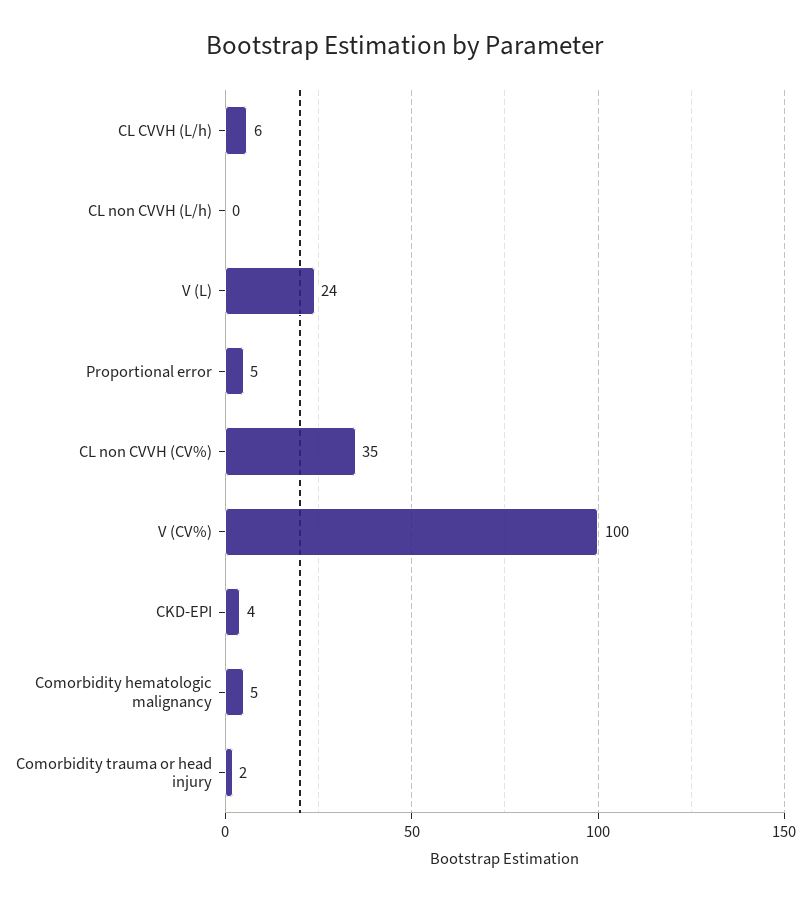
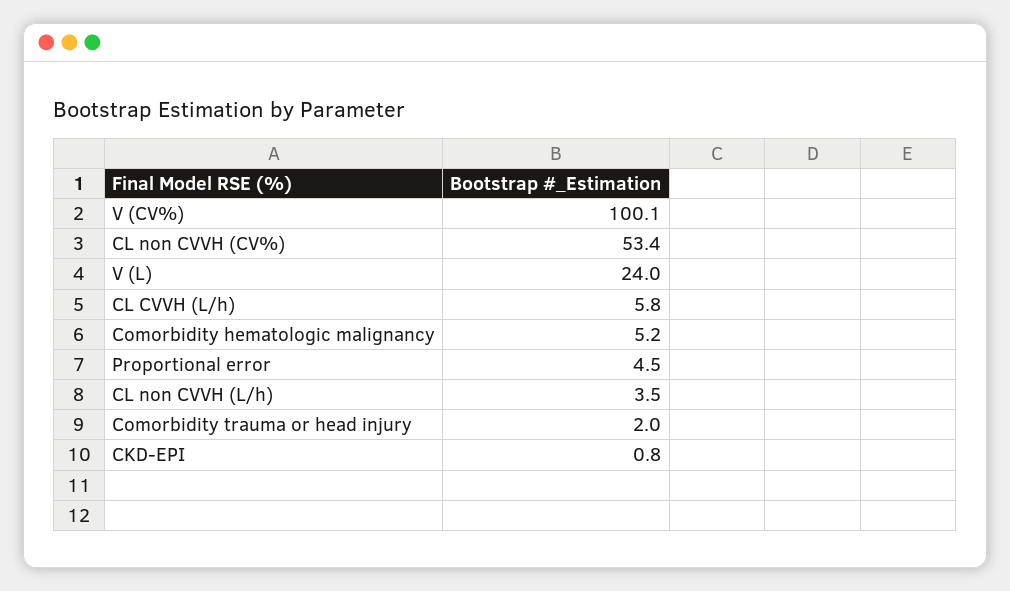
CL non CVVH (L/h): 0 -> 3.5
CL non CVVH (CV%): 35 -> 53.4
CKD-EPI: 4 -> 0.8

